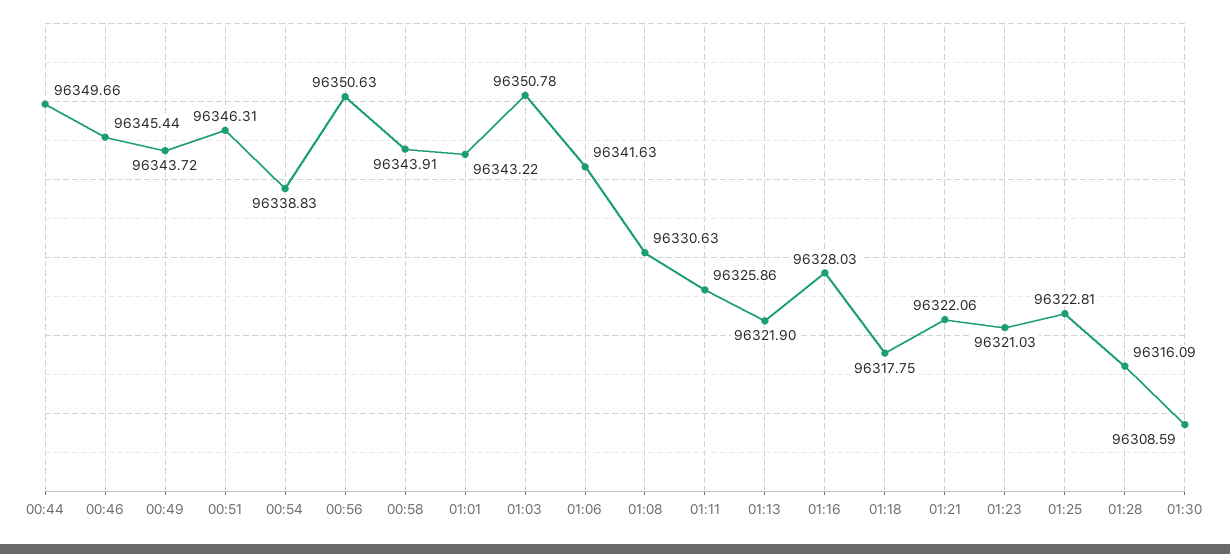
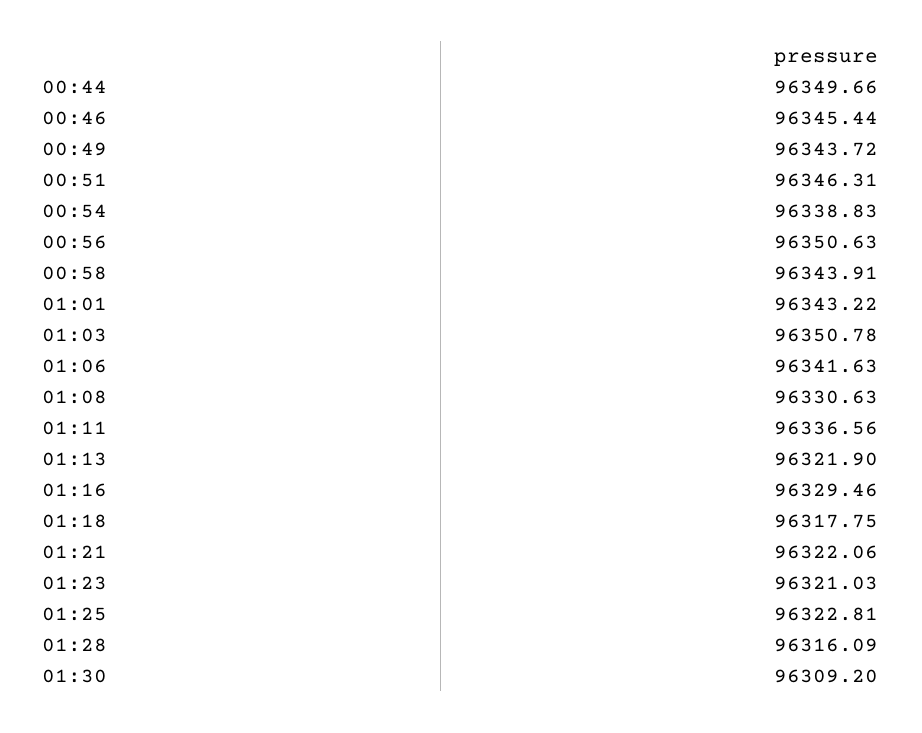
01:11: 96325.86 -> 96336.56
01:16: 96328.03 -> 96329.46
01:30: 96308.59 -> 96309.2

